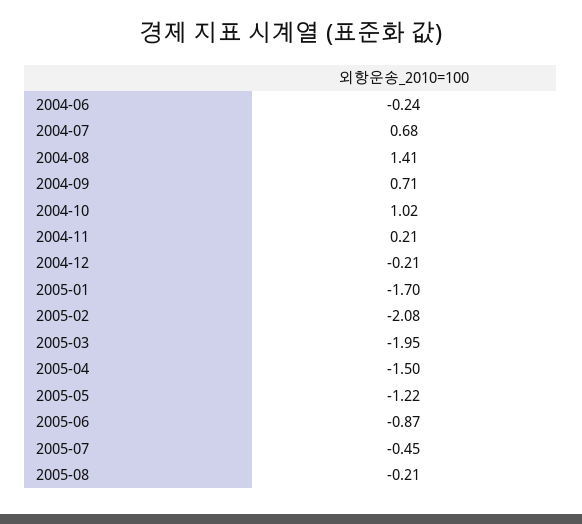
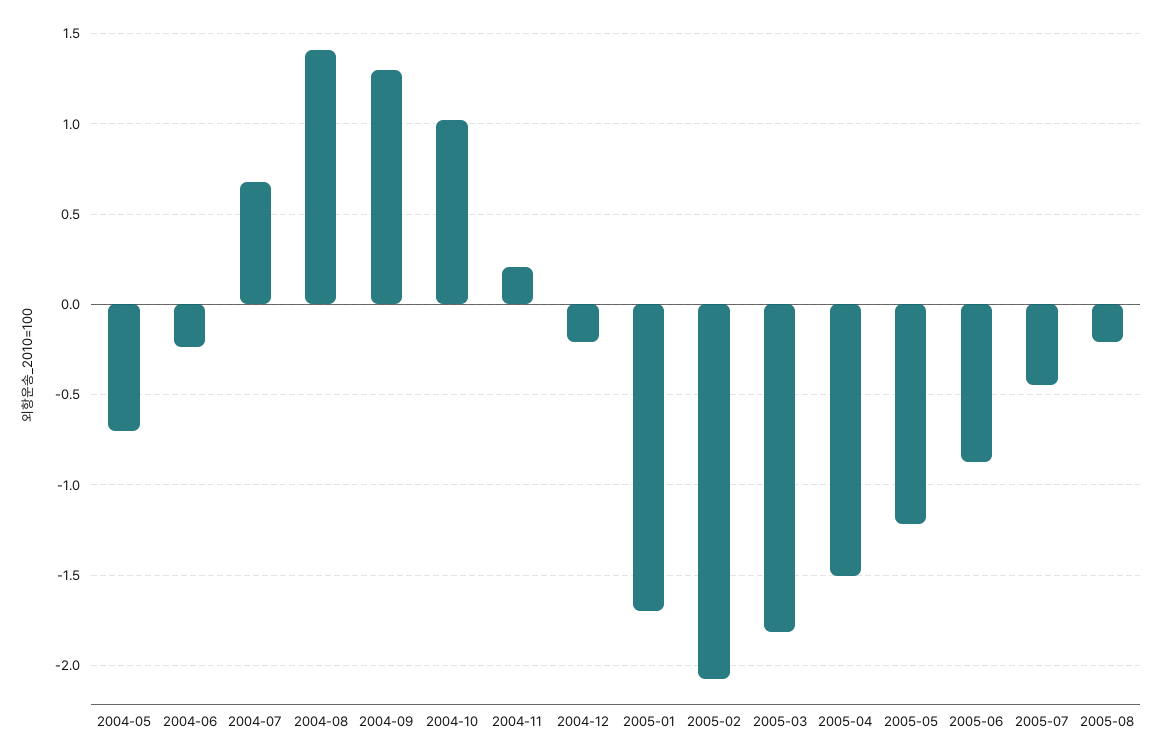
2004-09: 0.71 -> 1.3
2005-03: -1.95 -> -1.8
2004-05: none -> -0.7

